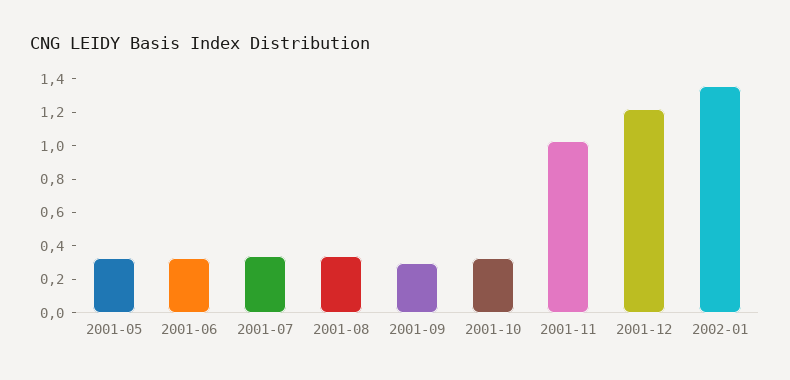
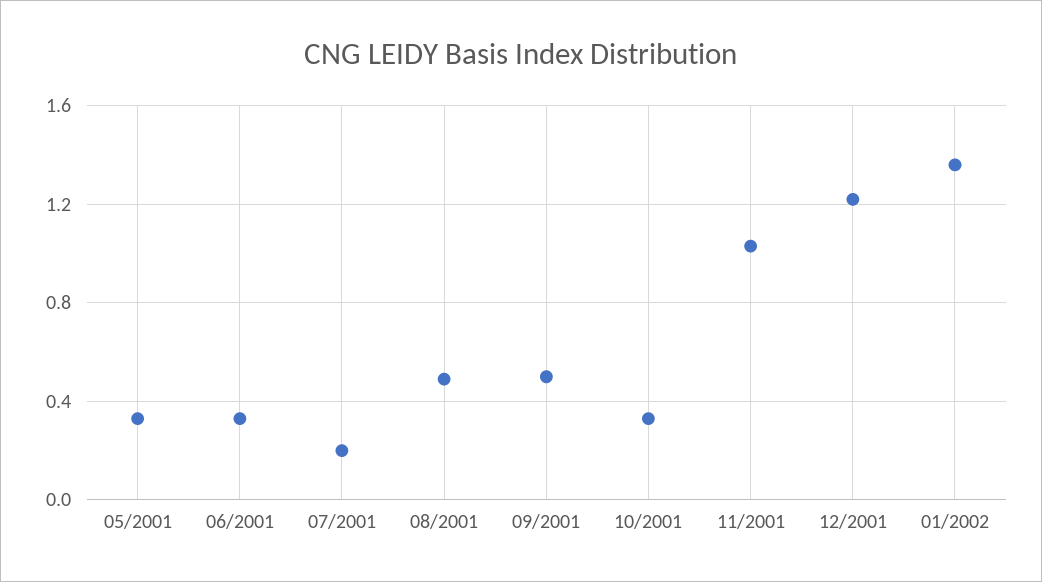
2001-07: 0.35 -> 0.2
2001-08: 0.35 -> 0.5
2001-09: 0.3 -> 0.5

